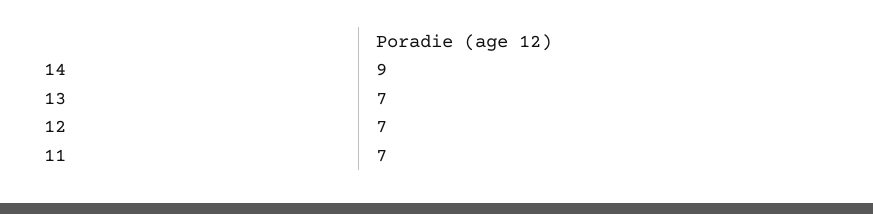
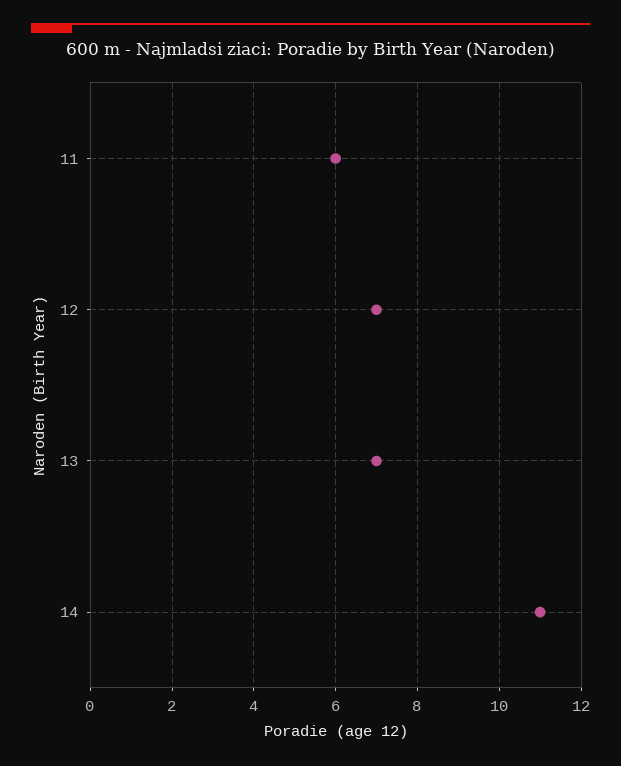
14: 9 -> 11
11: 7 -> 6

